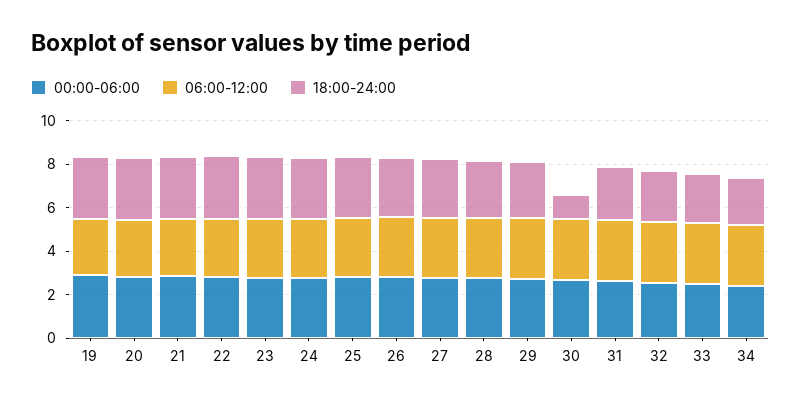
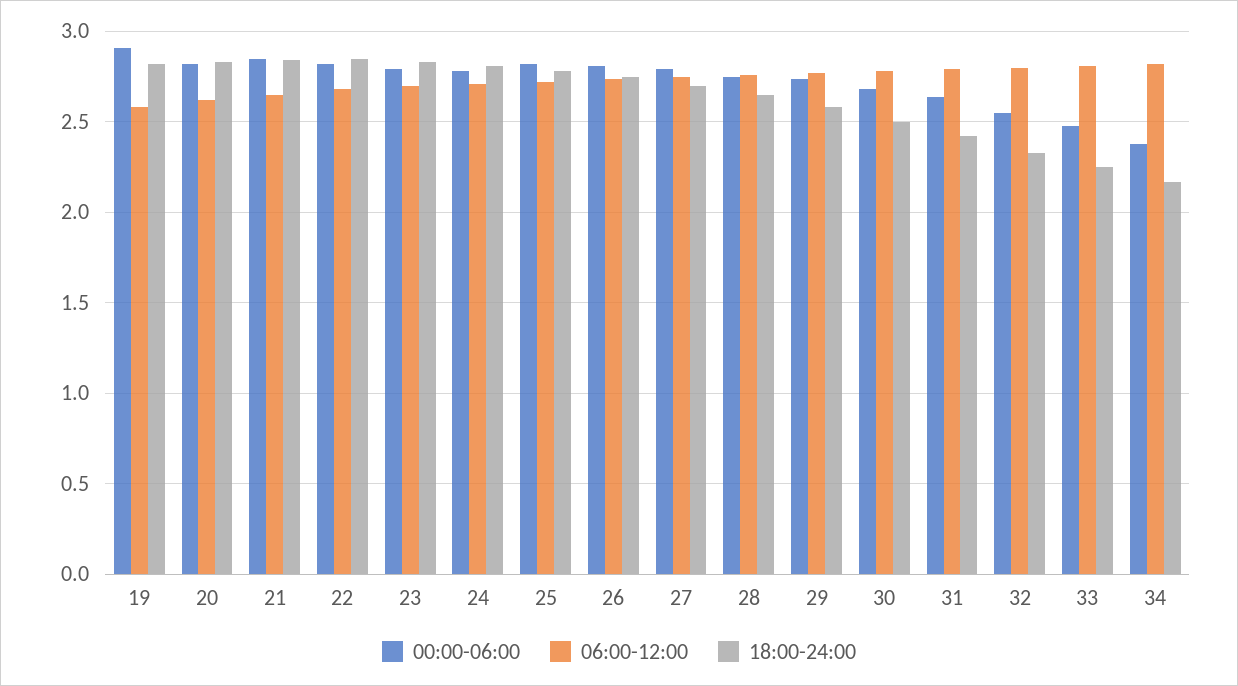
18:00-24:00, 30: 1 -> 2.5

